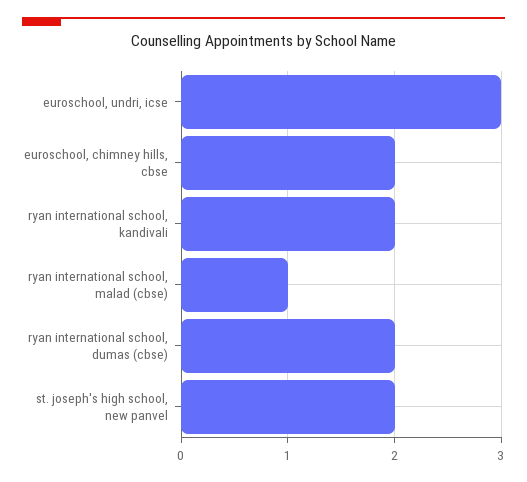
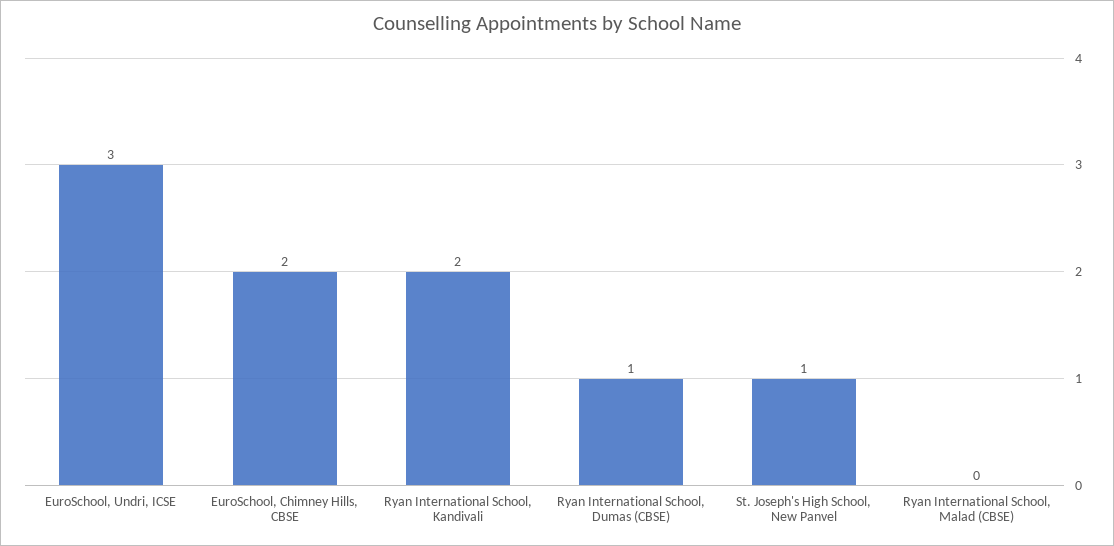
ryan international school, malad (cbse): 1 -> 0
ryan international school, dumas (cbse): 2 -> 1
st. joseph's high school, new panvel: 2 -> 1

